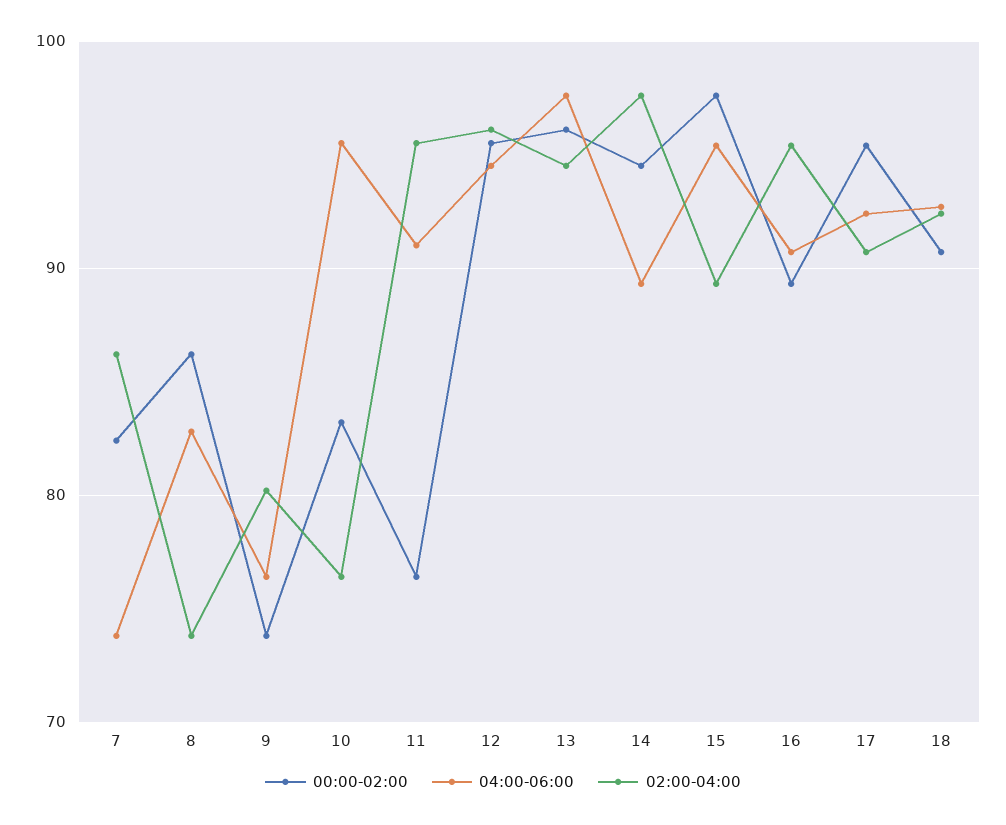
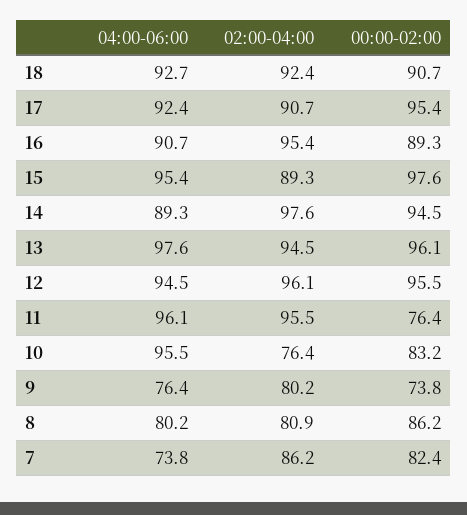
04:00-06:00, 8: 83 -> 80.2
02:00-04:00, 8: 74 -> 80.9
04:00-06:00, 11: 91 -> 96.1

